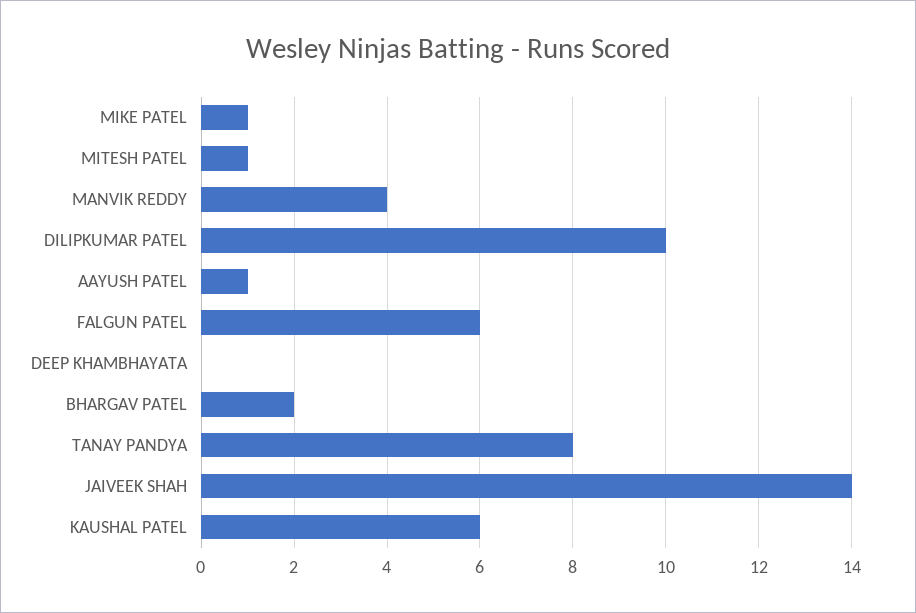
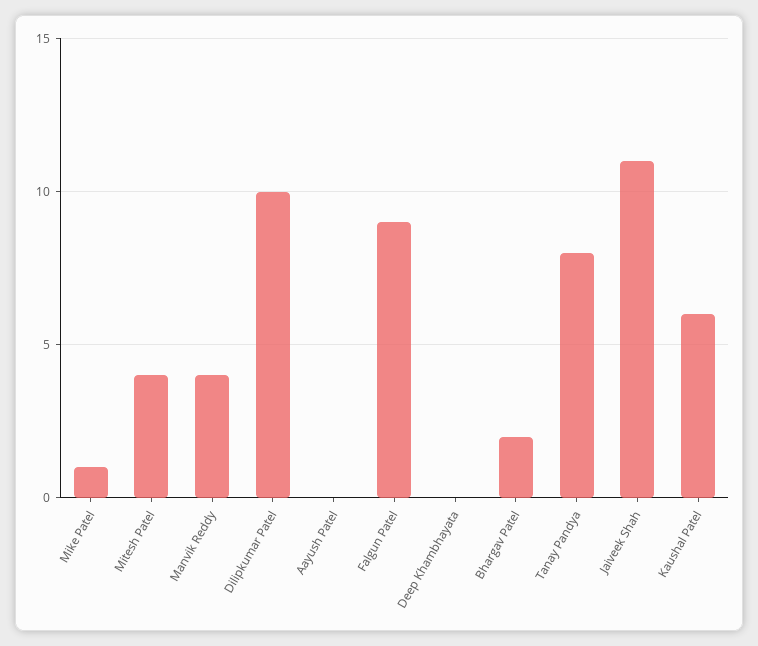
MITESH PATEL: 1 -> 4
AAYUSH PATEL: 1 -> 0
FALGUN PATEL: 6 -> 9
JAIVEEK SHAH: 14 -> 11

